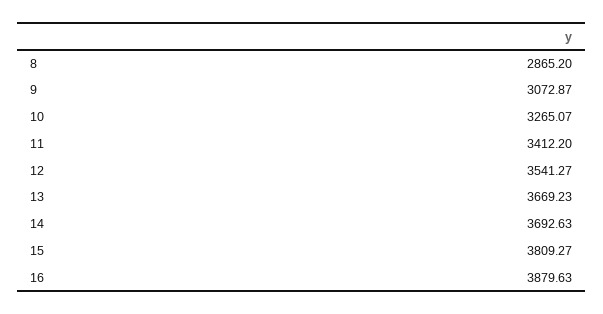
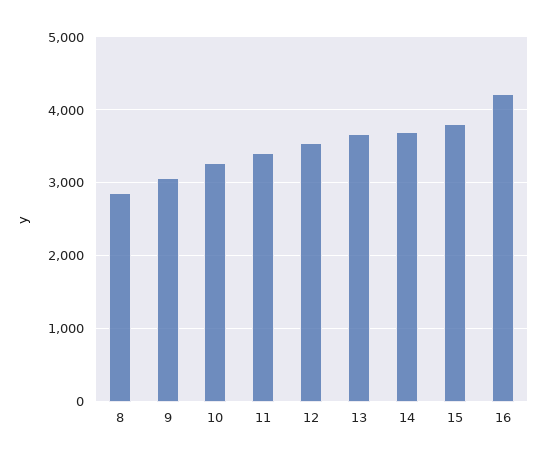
16: 3879.63 -> 4200

